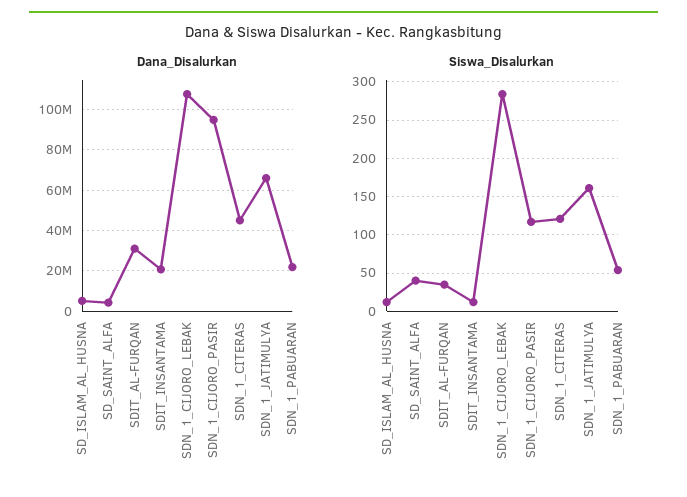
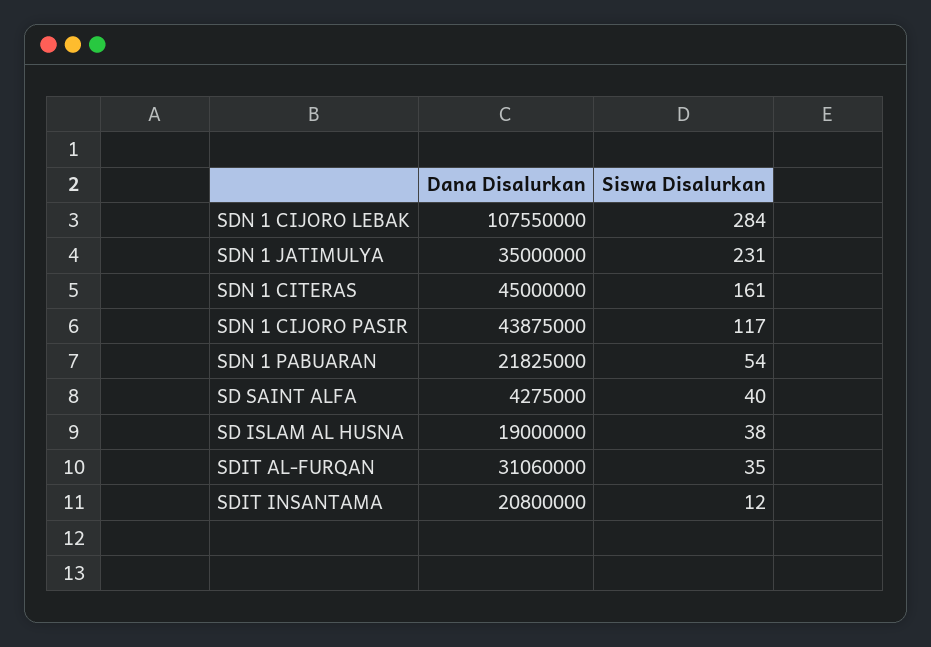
Dana_Disalurkan, SD_ISLAM_AL_HUSNA: 5000000 -> 19000000
Dana_Disalurkan, SDN_1_CIJORO_PASIR: 95000000 -> 43875000
Dana_Disalurkan, SDN_1_JATIMULYA: 65000000 -> 35000000
Siswa_Disalurkan, SD_ISLAM_AL_HUSNA: 10 -> 38
Siswa_Disalurkan, SDN_1_CITERAS: 120 -> 161
Siswa_Disalurkan, SDN_1_JATIMULYA: 160 -> 231

